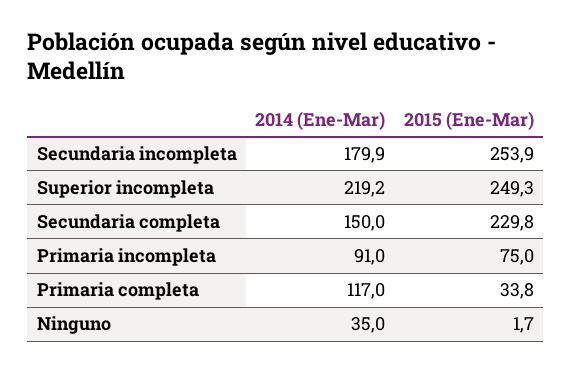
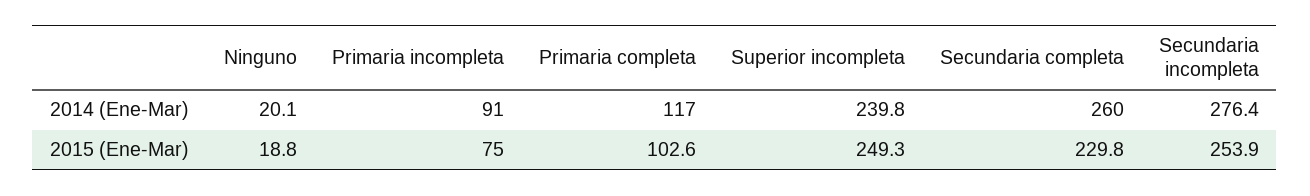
2014 (Ene-Mar), Secundaria incompleta: 179.9 -> 276.4
2014 (Ene-Mar), Superior incompleta: 219.2 -> 239.8
2014 (Ene-Mar), Secundaria completa: 150 -> 260
2015 (Ene-Mar), Primaria completa: 33.8 -> 102.6
2014 (Ene-Mar), Ninguno: 35 -> 20.1
2015 (Ene-Mar), Ninguno: 1.7 -> 18.8

